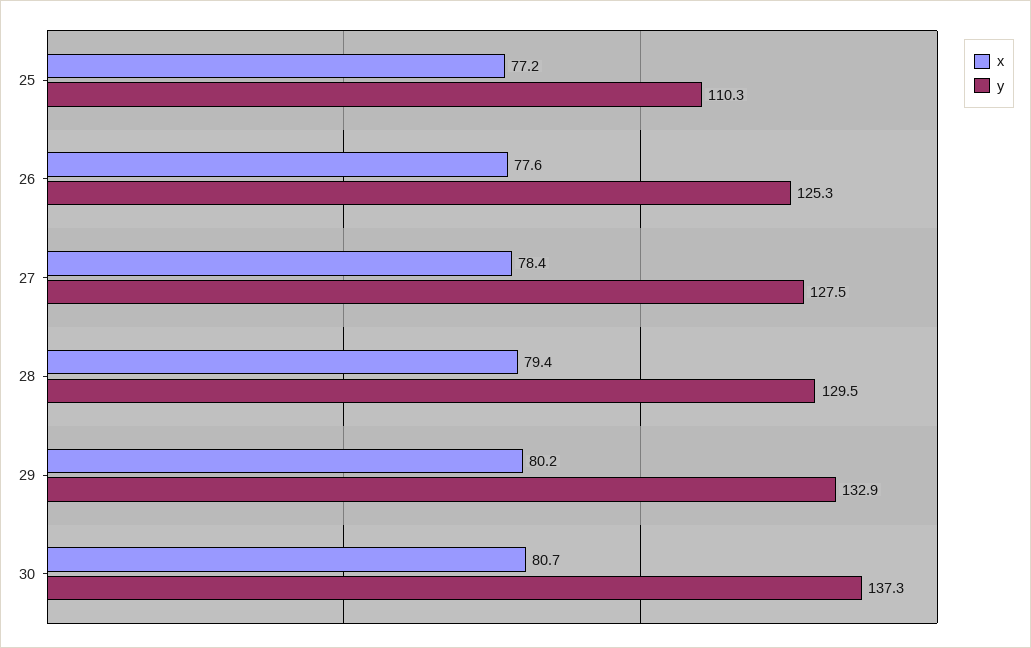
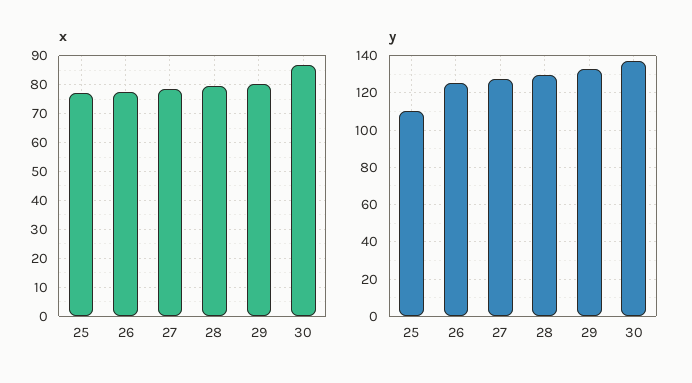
x, 30: 80.7 -> 87.5

